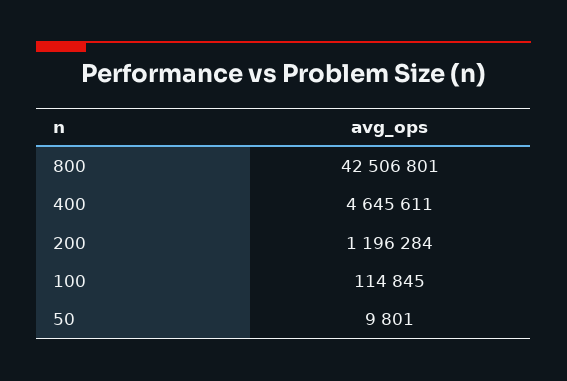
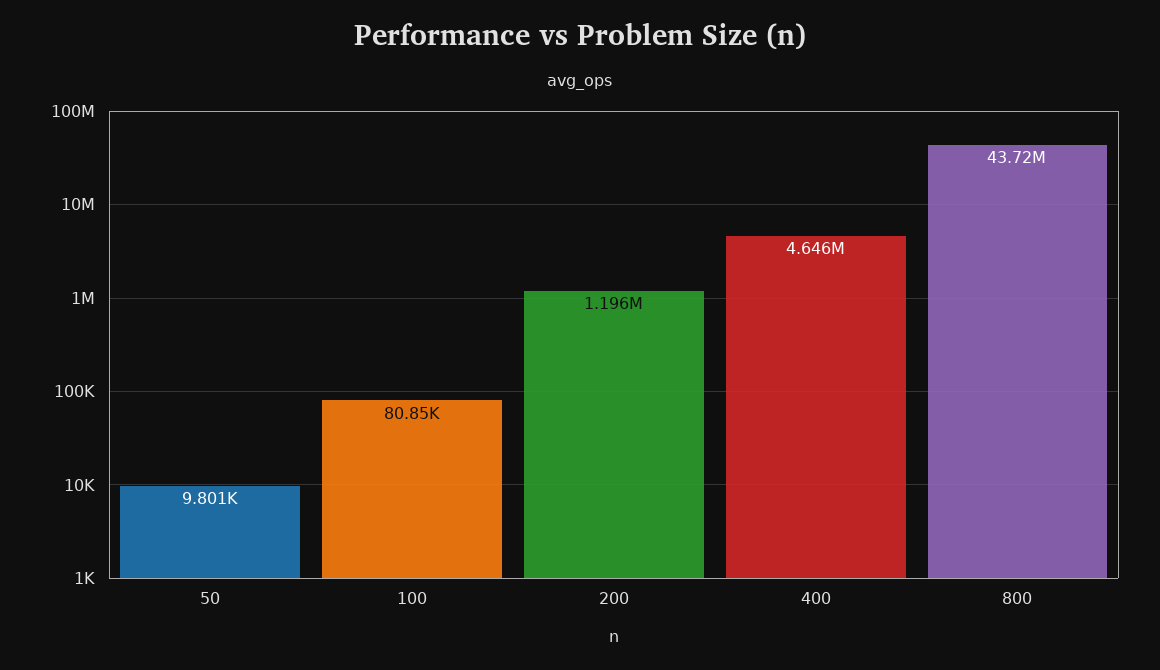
800: 42506801 -> 43720000
100: 114845 -> 80850

